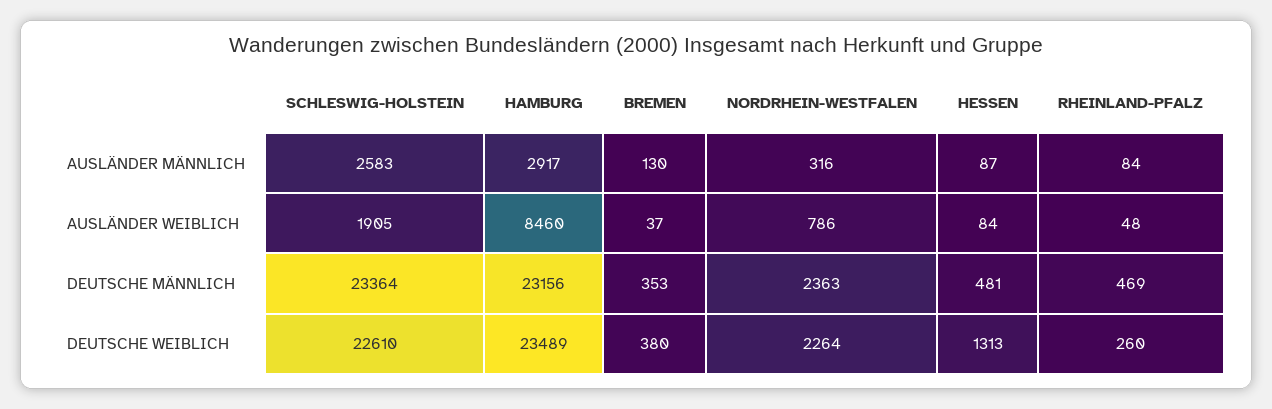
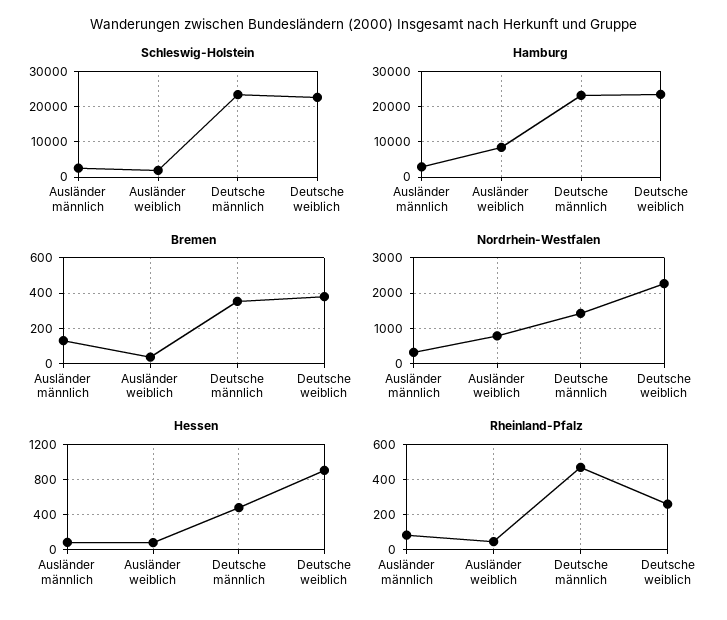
NORDRHEIN-WESTFALEN, DEUTSCHE MÄNNLICH: 2363 -> 1400
HESSEN, DEUTSCHE WEIBLICH: 1313 -> 900

